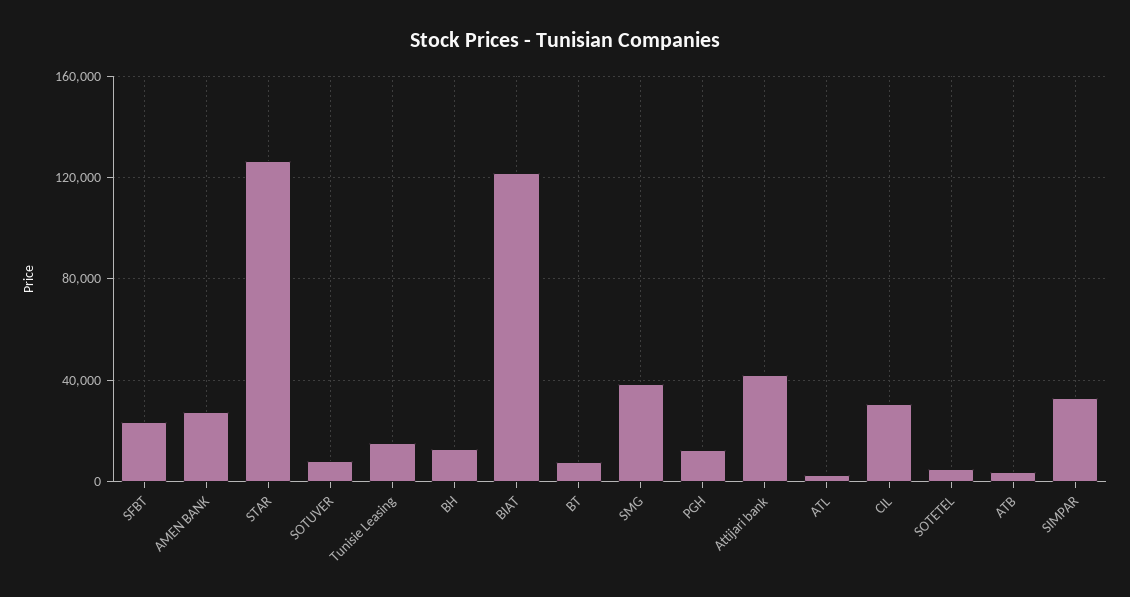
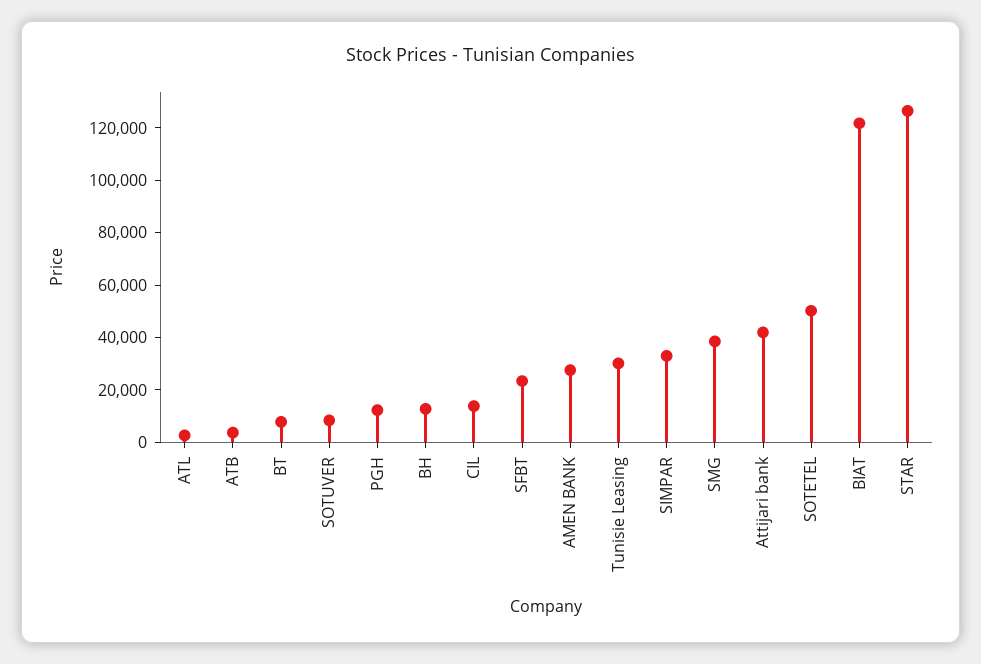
Tunisie Leasing: 15000 -> 30000
CIL: 30000 -> 15000
SOTETEL: 5000 -> 50000

